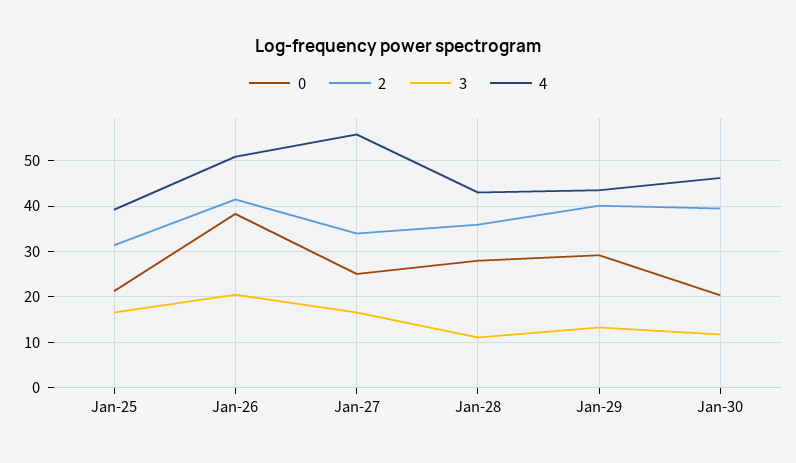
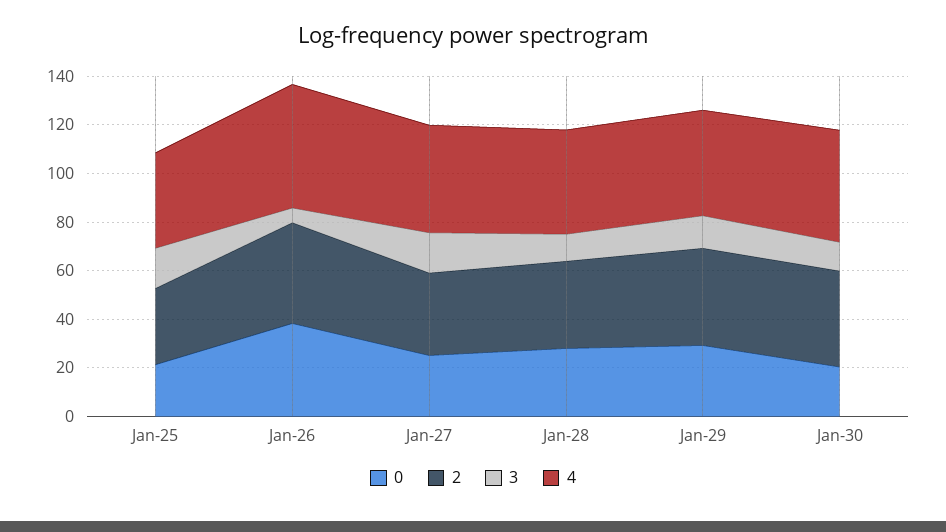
3, Jan-26: 20 -> 5
4, Jan-27: 56 -> 45

